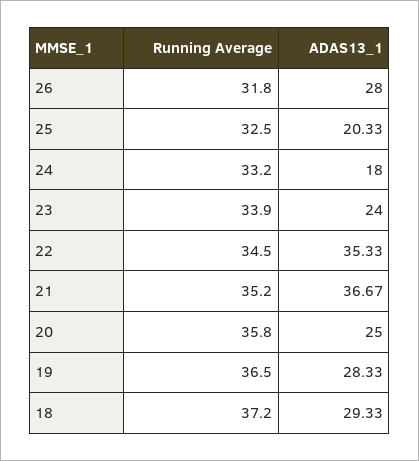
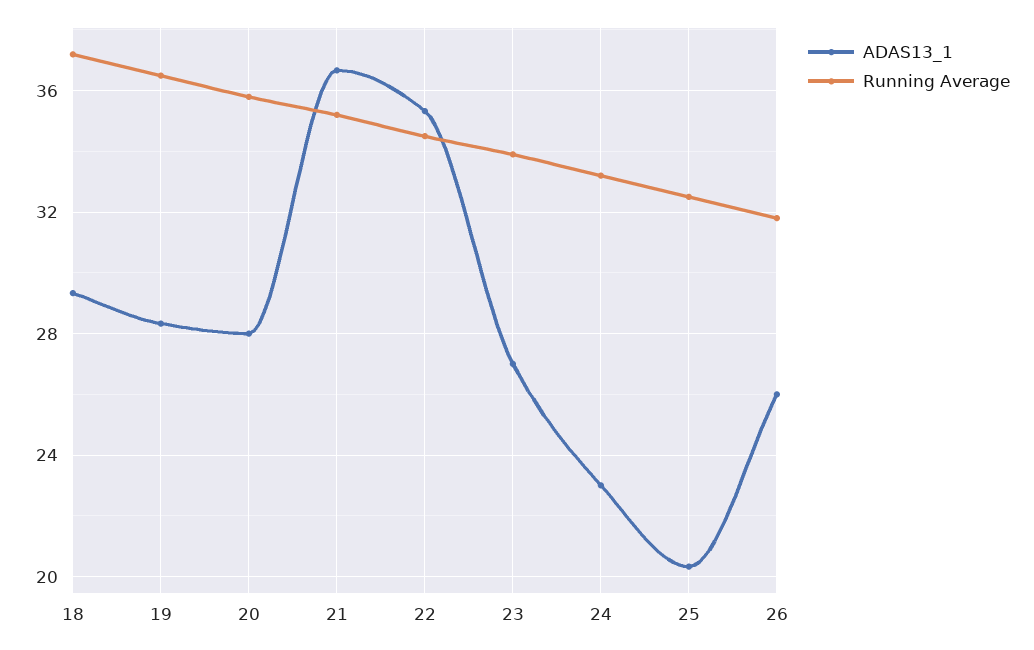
ADAS13_1, 26: 28 -> 26
ADAS13_1, 24: 18 -> 23
ADAS13_1, 23: 24 -> 27
ADAS13_1, 20: 25 -> 28

